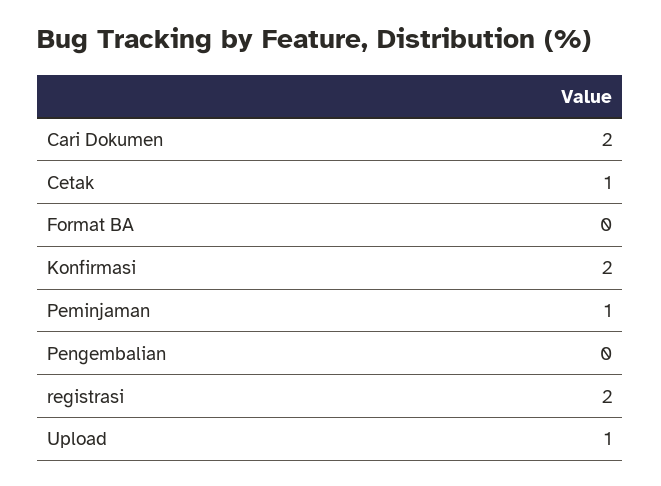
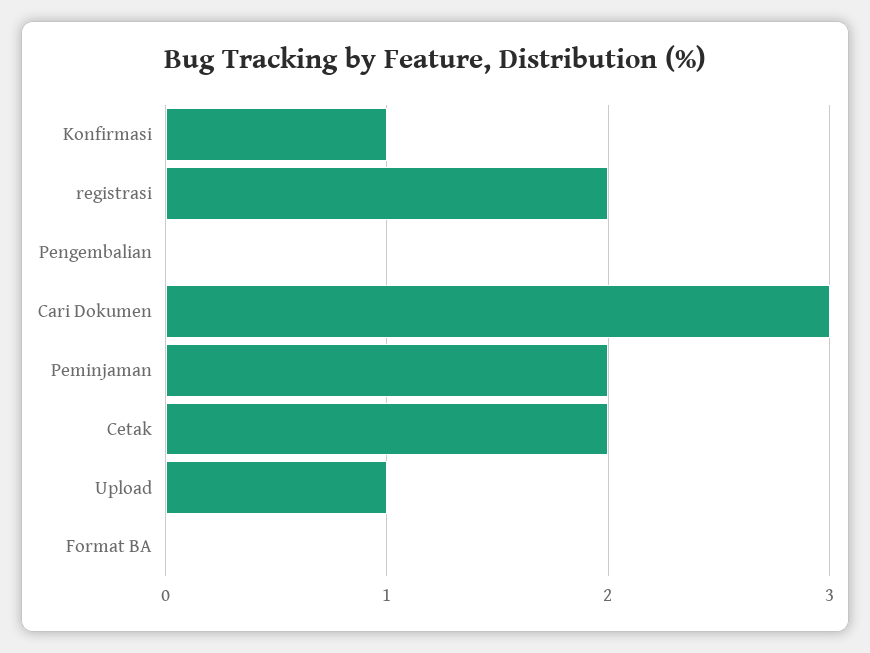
Cari Dokumen: 2 -> 3
Cetak: 1 -> 2
Konfirmasi: 2 -> 1
Peminjaman: 1 -> 2

